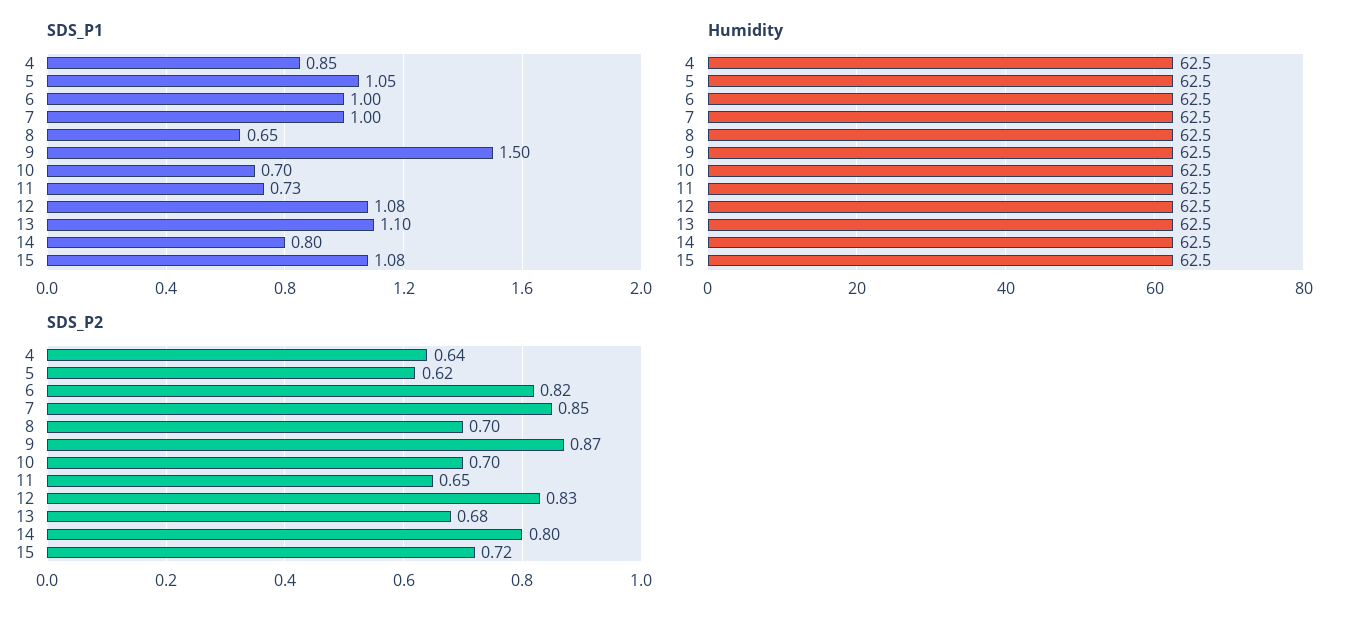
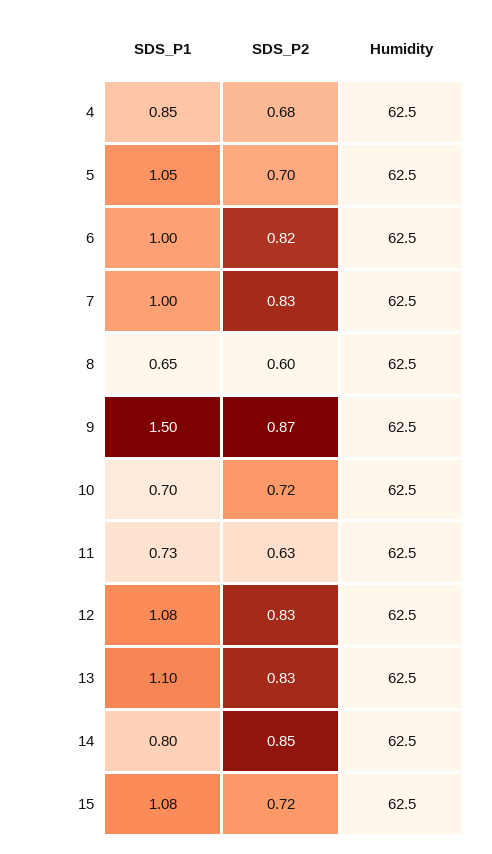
SDS_P2, 4: 0.64 -> 0.68
SDS_P2, 5: 0.62 -> 0.7
SDS_P2, 7: 0.85 -> 0.83
SDS_P2, 8: 0.7 -> 0.6
SDS_P2, 10: 0.7 -> 0.72
SDS_P2, 11: 0.65 -> 0.63
SDS_P2, 13: 0.68 -> 0.83
SDS_P2, 14: 0.8 -> 0.85

